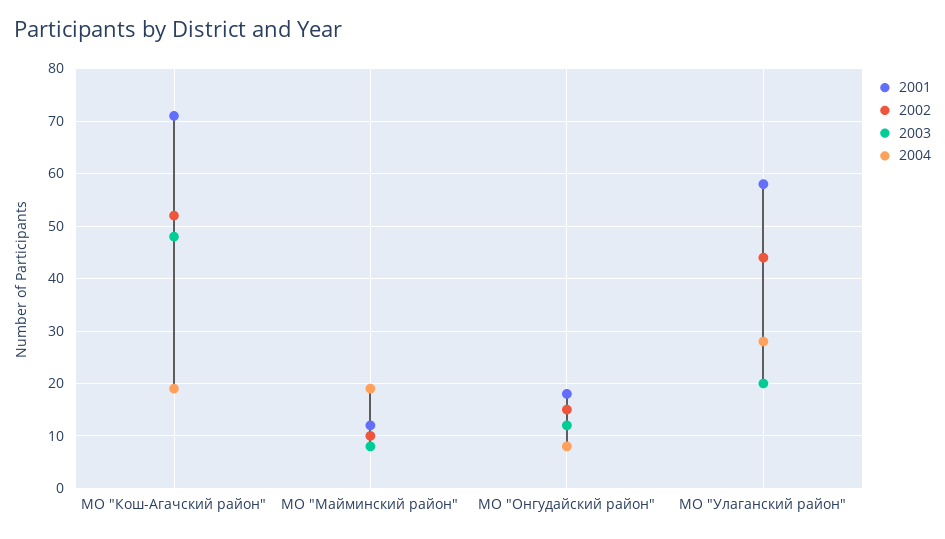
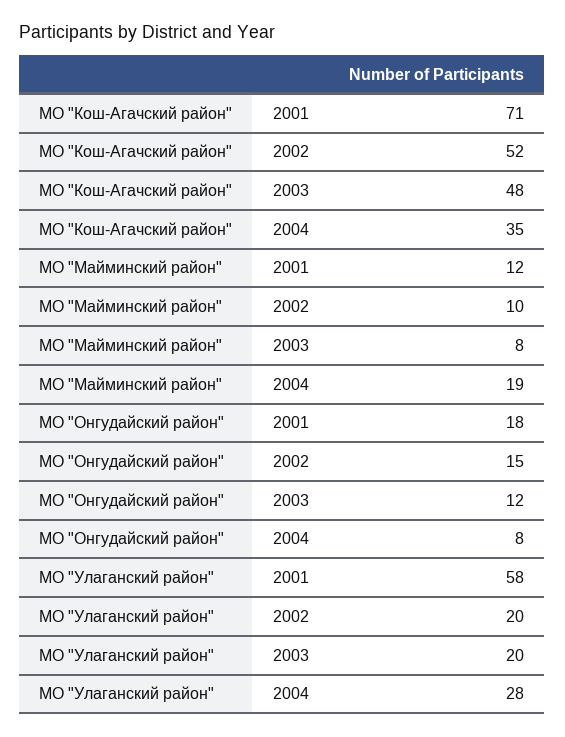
2004, МО "Кош-Агачский район": 20 -> 35
2002, МО "Улаганский район": 45 -> 20

